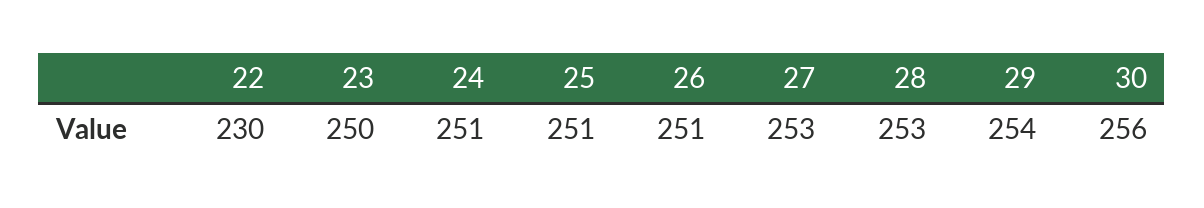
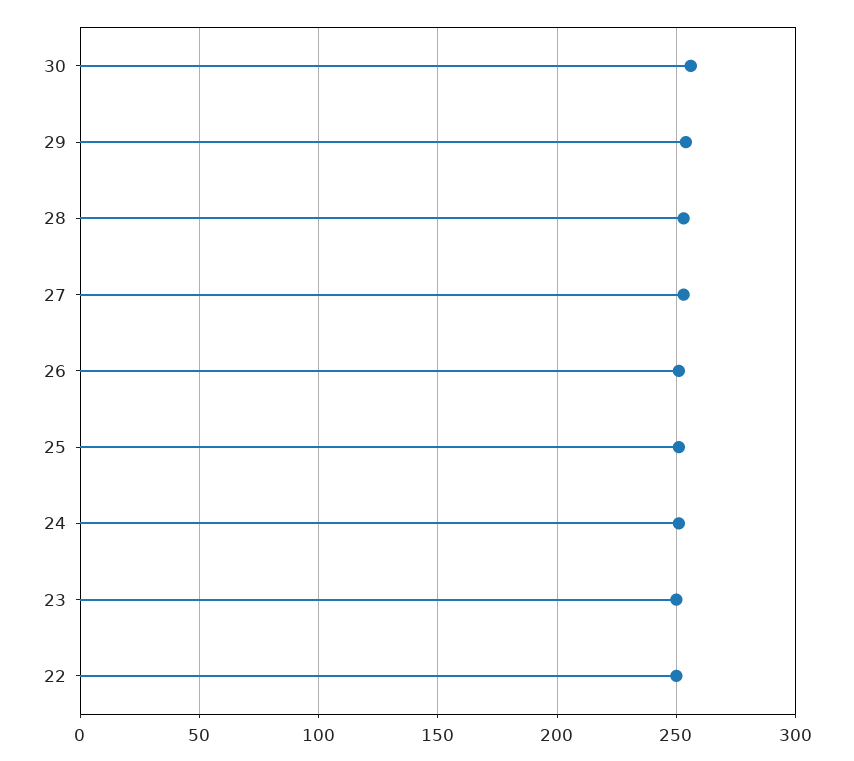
22: 230 -> 250

